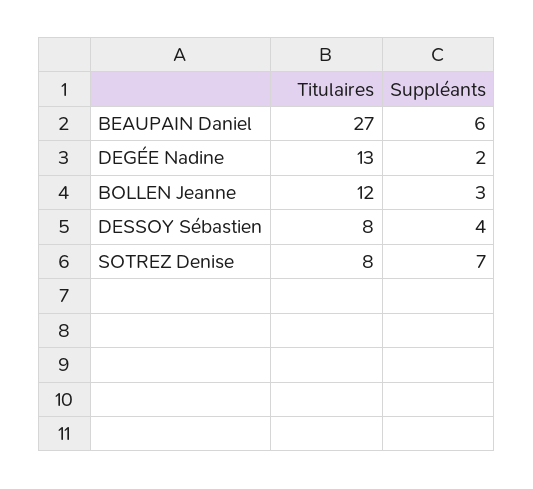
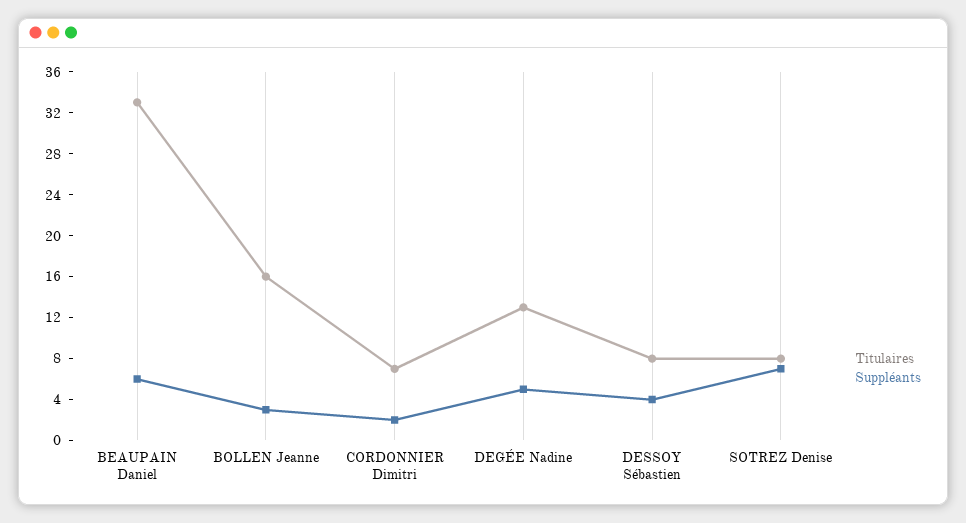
Titulaires, BEAUPAIN Daniel: 27 -> 33
Suppléants, DEGÉE Nadine: 2 -> 5
Titulaires, BOLLEN Jeanne: 12 -> 16
Titulaires, CORDONNIER Dimitri: none -> 7
Suppléants, CORDONNIER Dimitri: none -> 2

